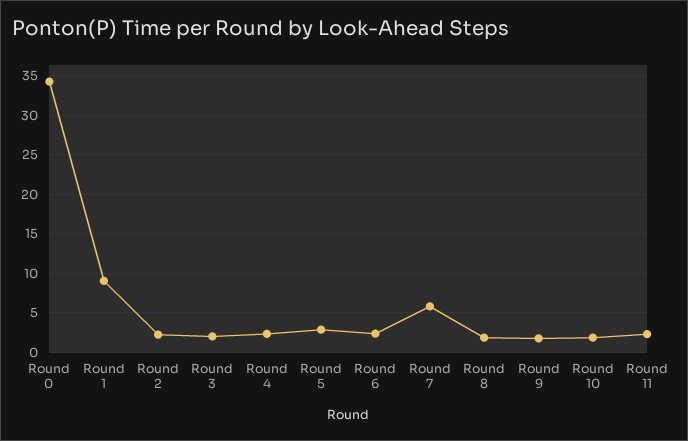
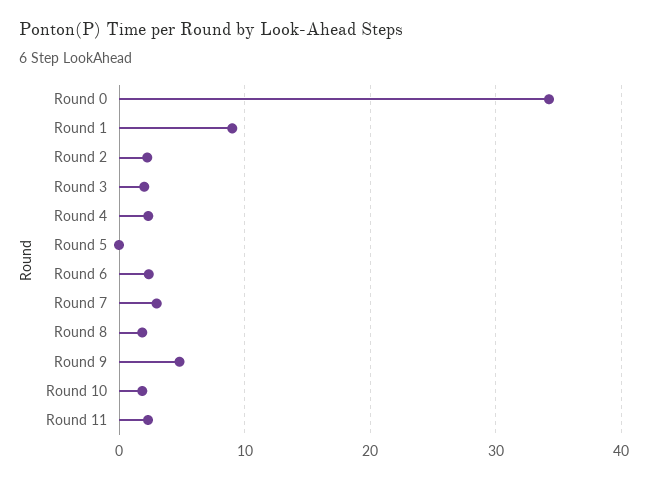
Round 5: 3 -> 0
Round 7: 6 -> 3
Round 9: 2 -> 5

